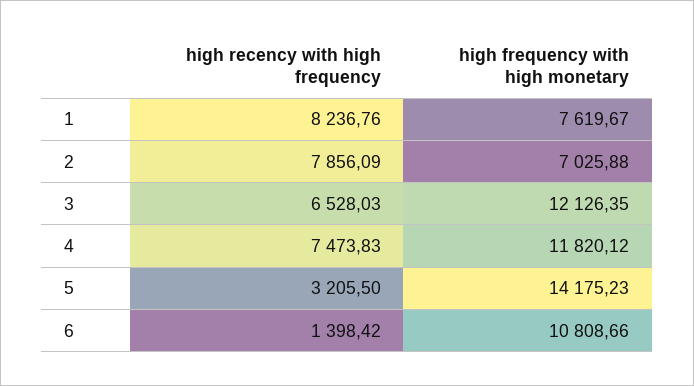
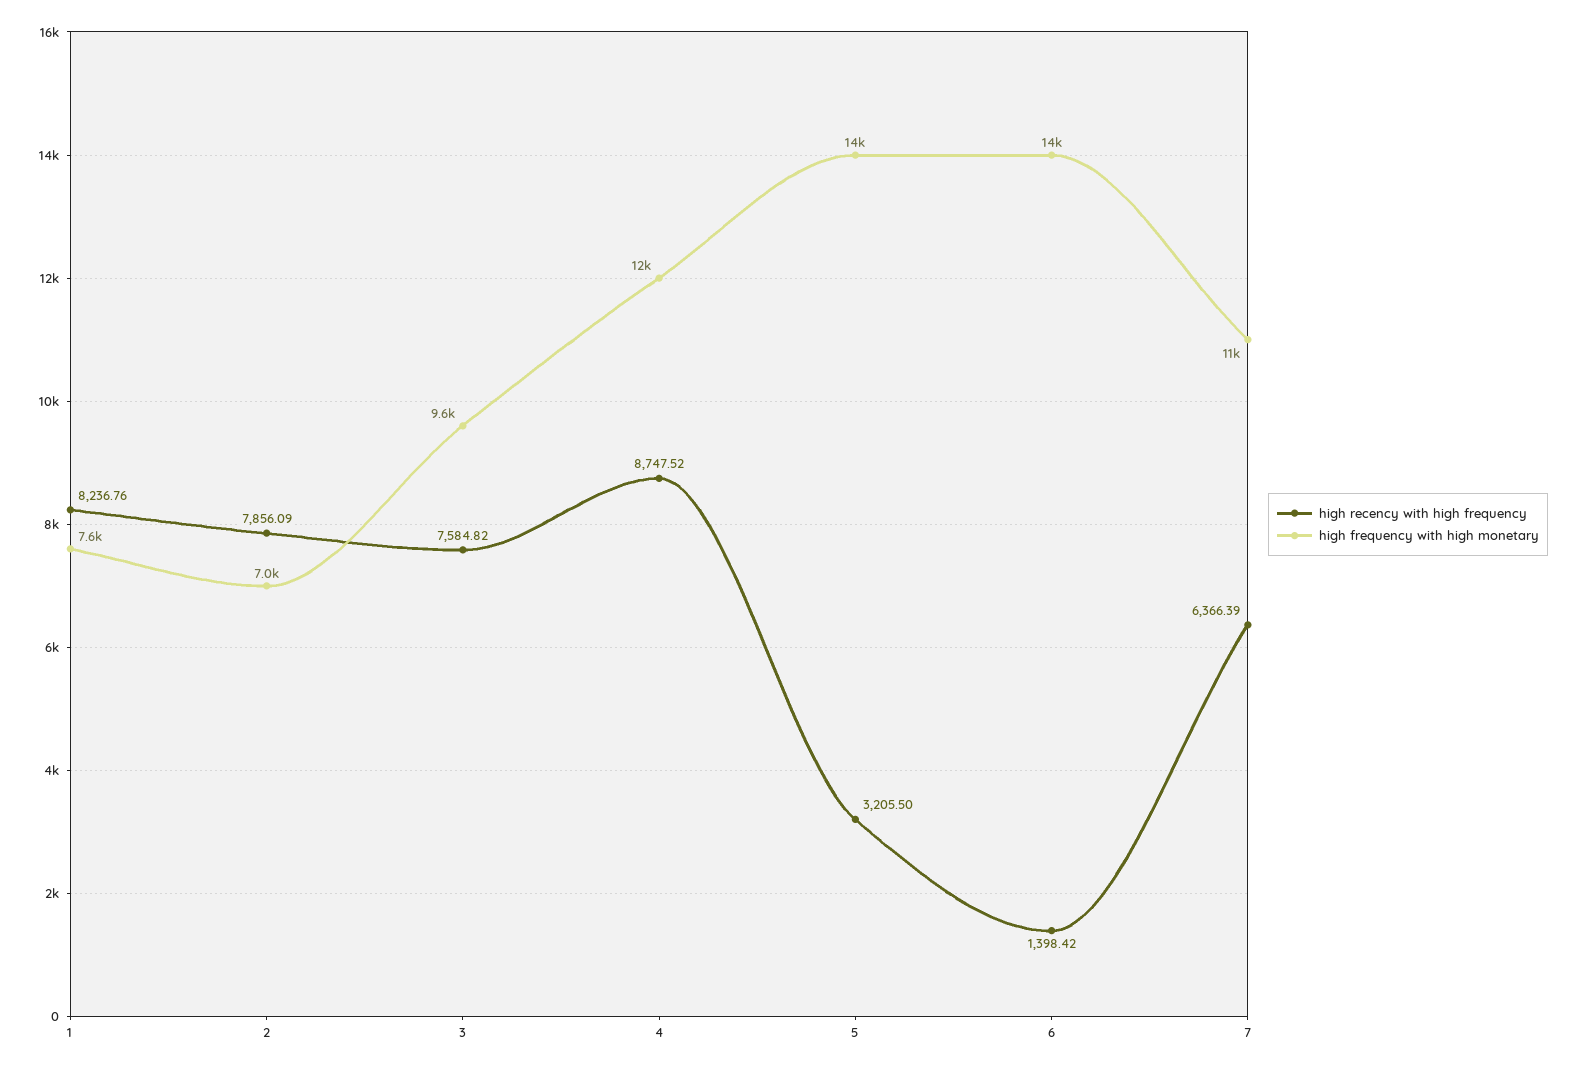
high recency with high frequency, 3: 6528.03 -> 7584.82
high frequency with high monetary, 3: 12126.35 -> 9600
high recency with high frequency, 4: 7473.83 -> 8747.52
high frequency with high monetary, 6: 10808.66 -> 14000
high recency with high frequency, 7: none -> 6366.39
high frequency with high monetary, 7: none -> 11000

